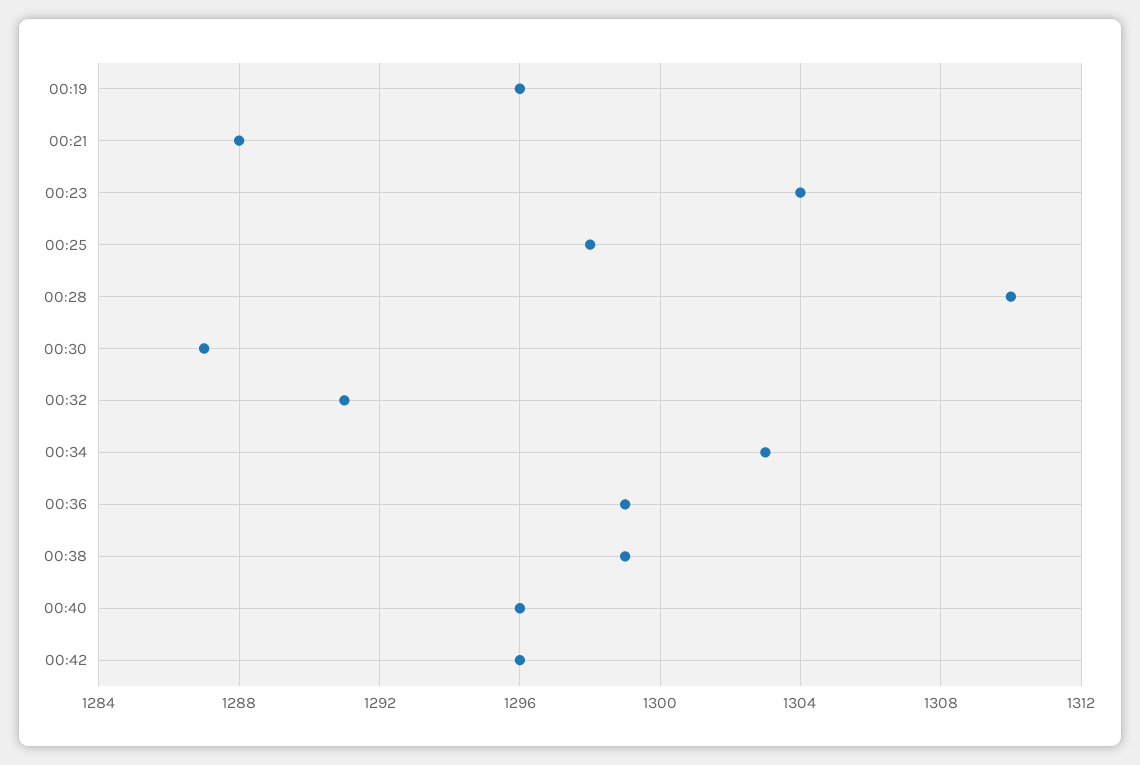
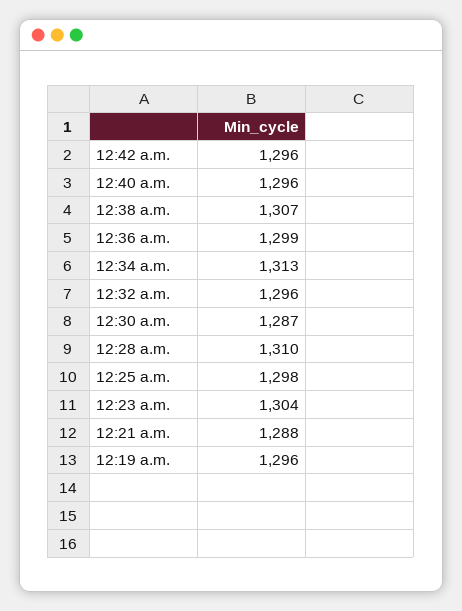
00:32: 1291 -> 1296
00:34: 1303 -> 1313
00:38: 1299 -> 1307

